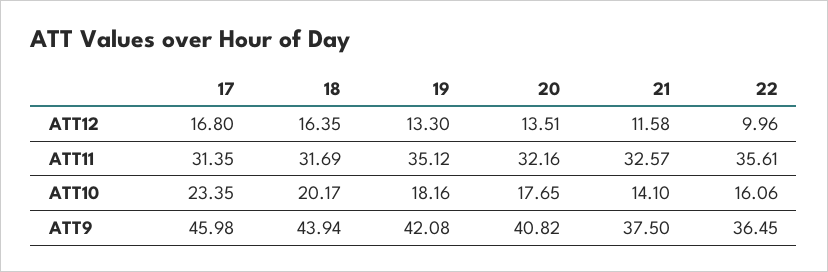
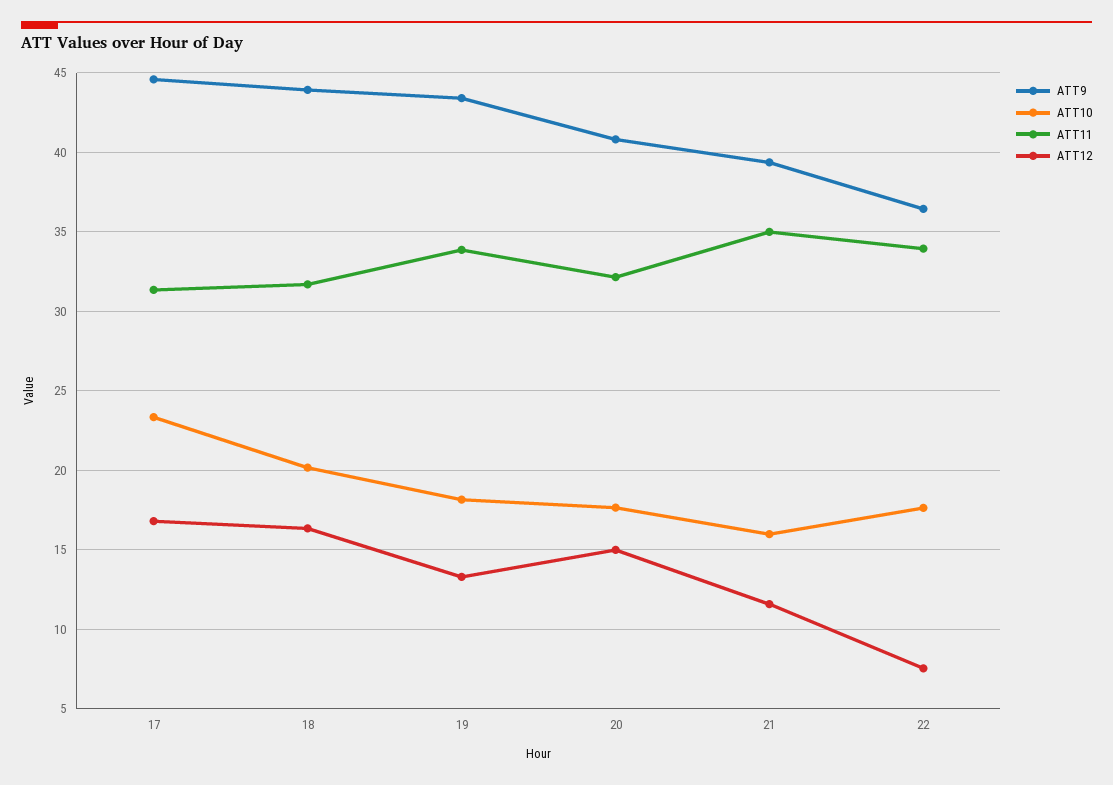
ATT12, 20: 13.51 -> 15
ATT12, 22: 9.96 -> 7.5
ATT11, 19: 35.12 -> 34
ATT11, 21: 32.57 -> 35
ATT11, 22: 35.61 -> 34
ATT10, 21: 14.1 -> 16
ATT10, 22: 16.06 -> 17.5
ATT9, 17: 45.98 -> 44.5
ATT9, 19: 42.08 -> 43.5
ATT9, 21: 37.5 -> 39.5

